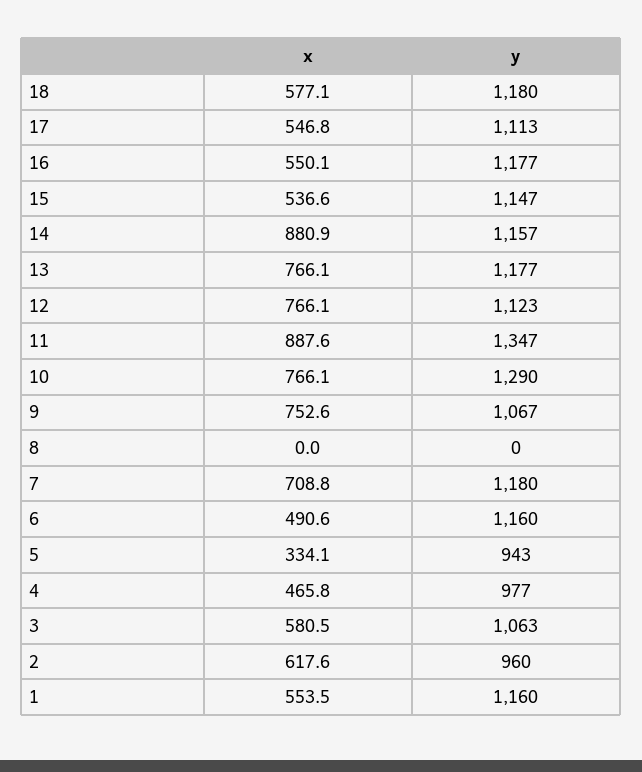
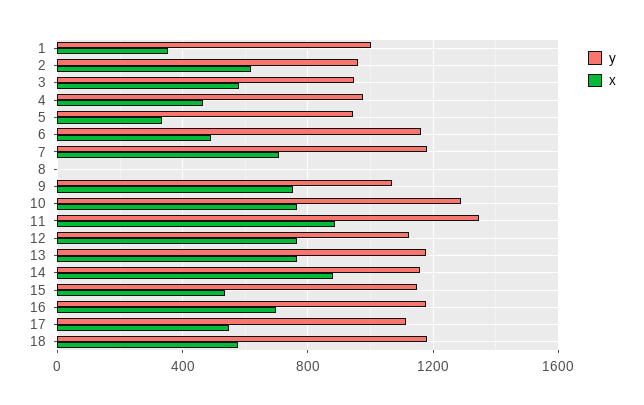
x, 16: 550.1 -> 700
y, 3: 1063 -> 950
x, 1: 553.5 -> 350
y, 1: 1160 -> 1000

